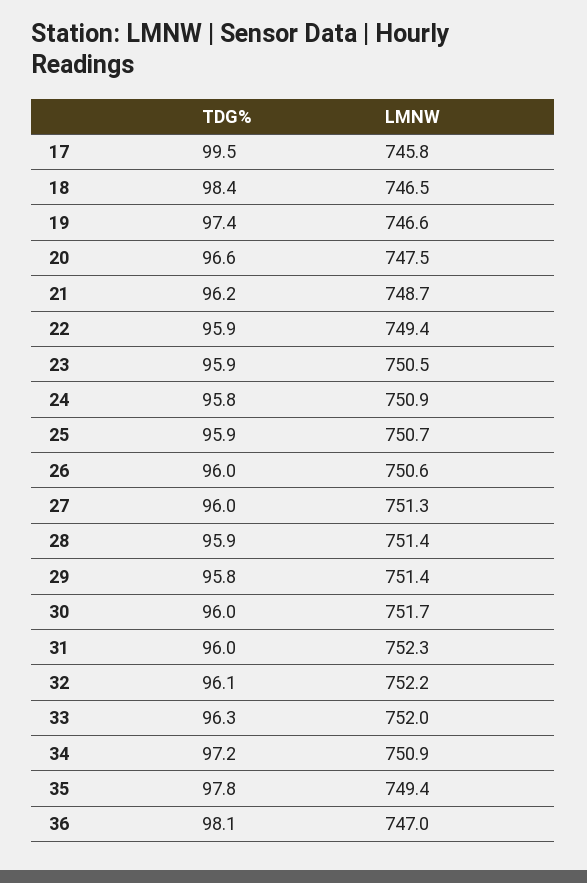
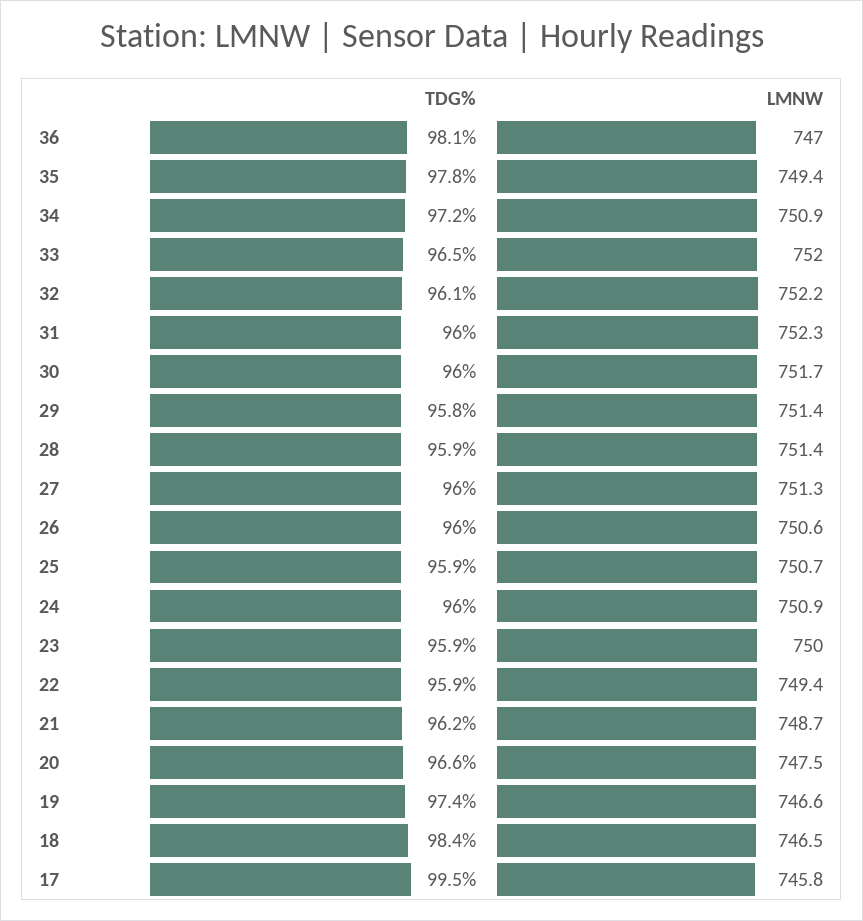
LMNW, 23: 750.5 -> 750
TDG%, 24: 95.8 -> 96
TDG%, 33: 96.3 -> 96.5

